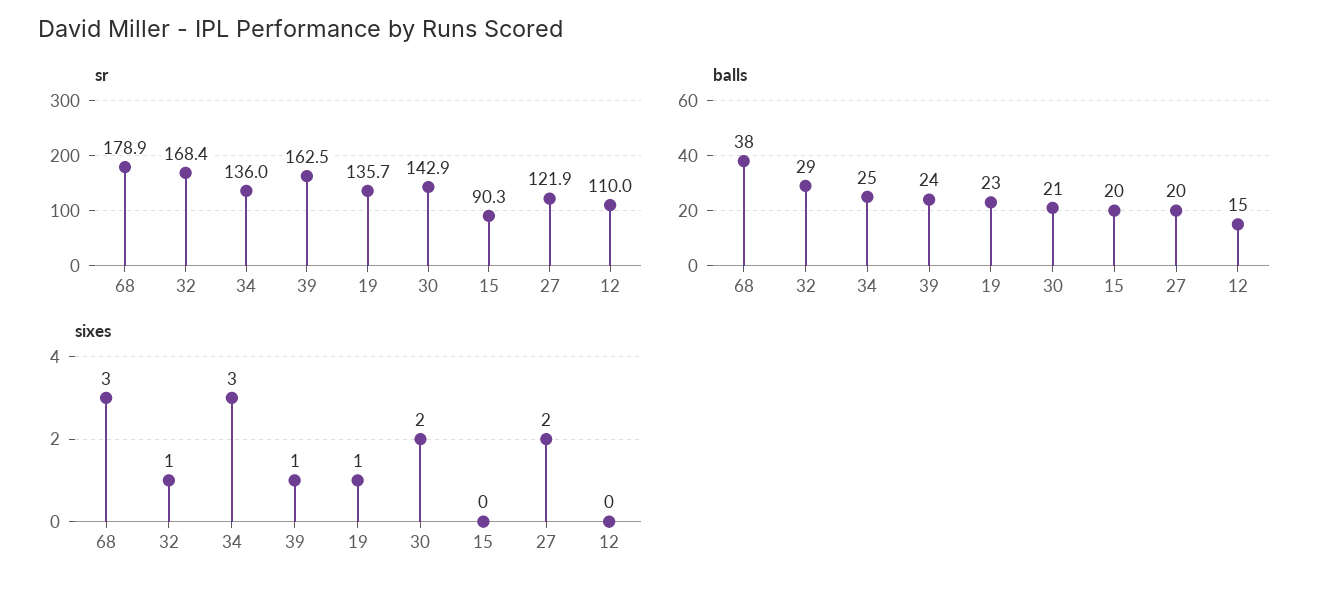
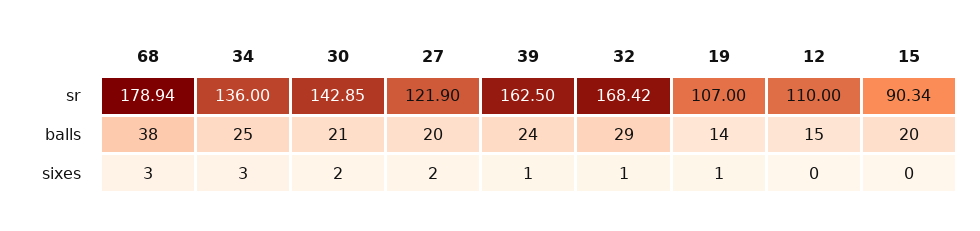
sr, 19: 135.7 -> 107
balls, 19: 23 -> 14

